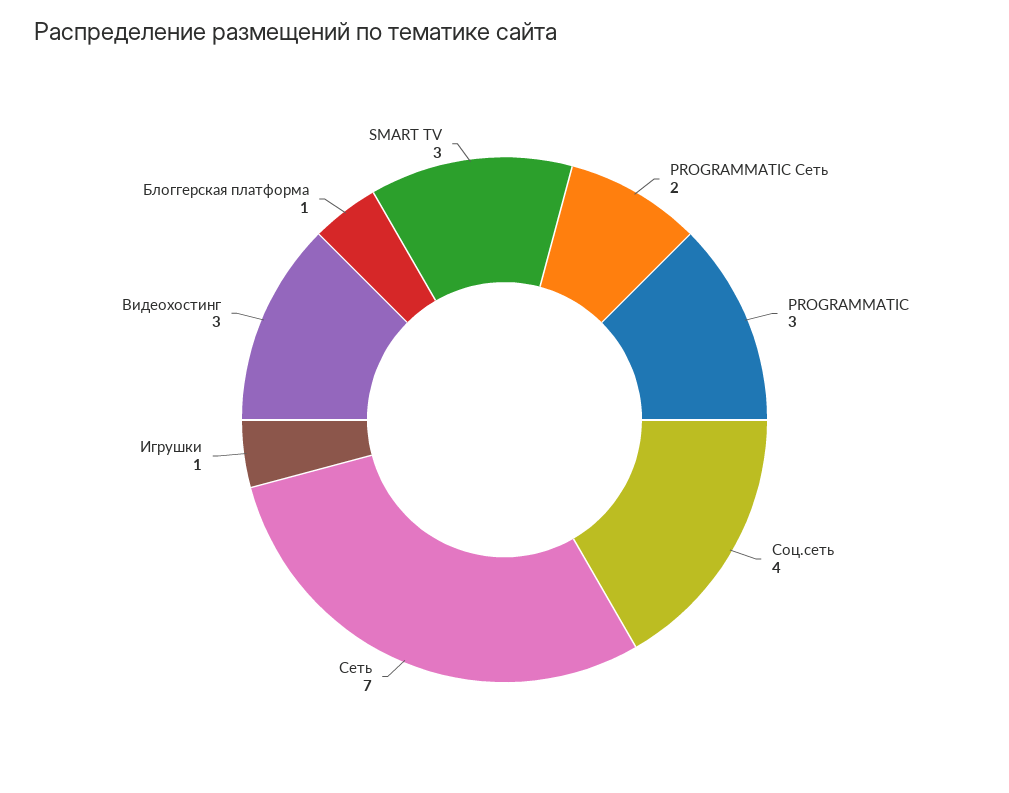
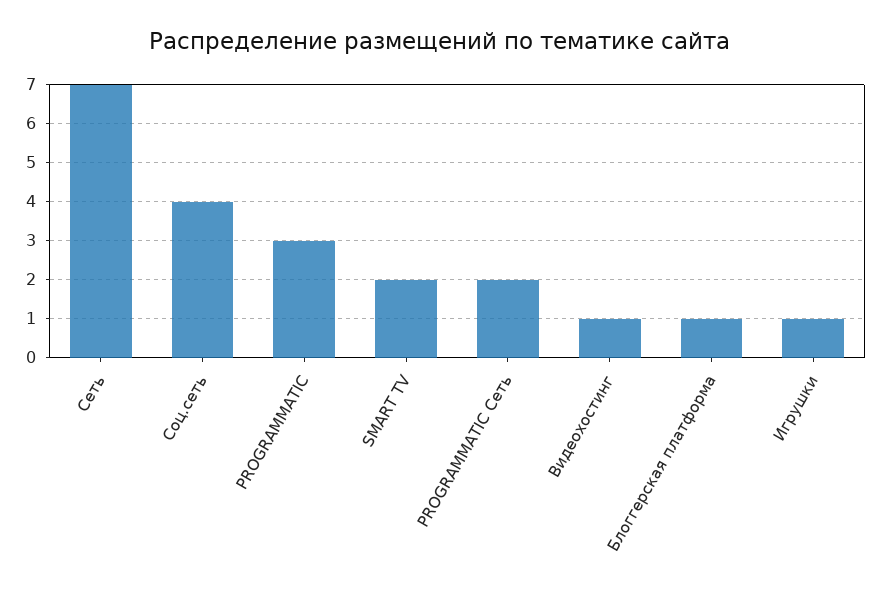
Видеохостинг: 3 -> 1
SMART TV: 3 -> 2

